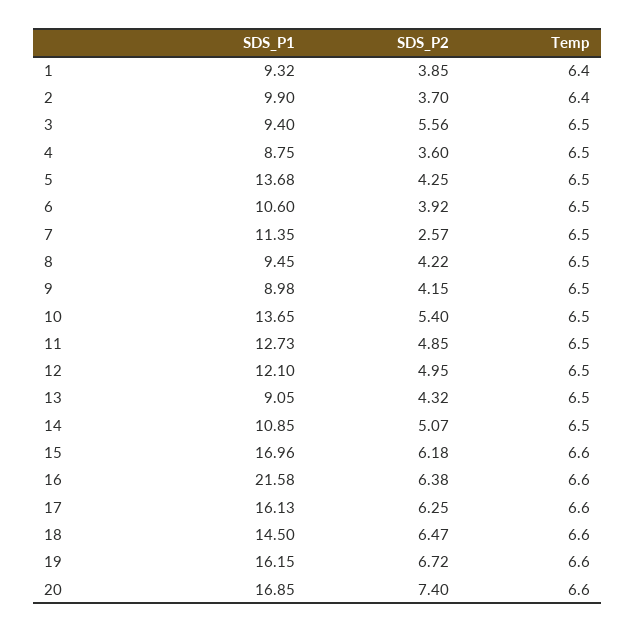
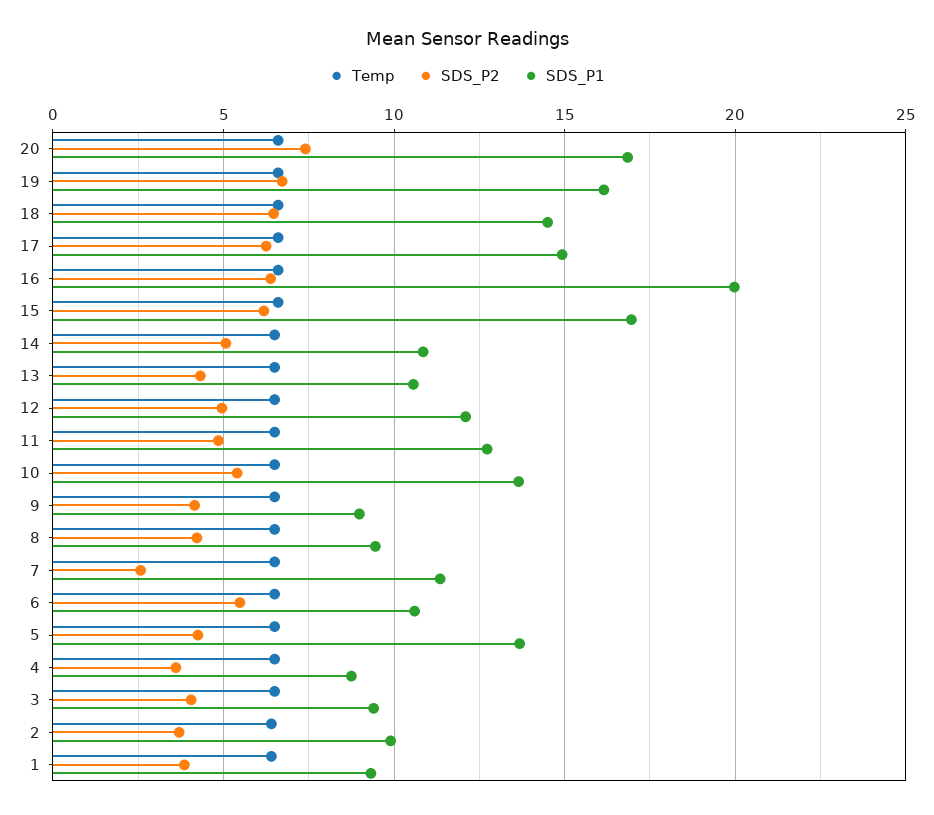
SDS_P2, 3: 5.56 -> 4
SDS_P2, 6: 3.92 -> 5.5
SDS_P1, 13: 9.05 -> 10.5
SDS_P1, 16: 21.58 -> 20
SDS_P1, 17: 16.13 -> 15

